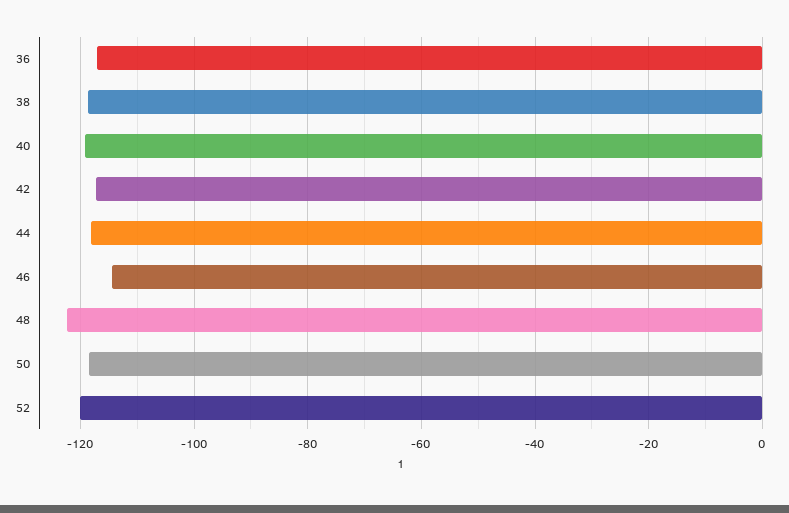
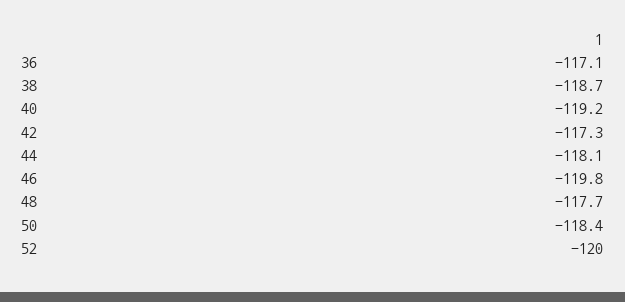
46: -114 -> -119.8
48: -122 -> -117.7

